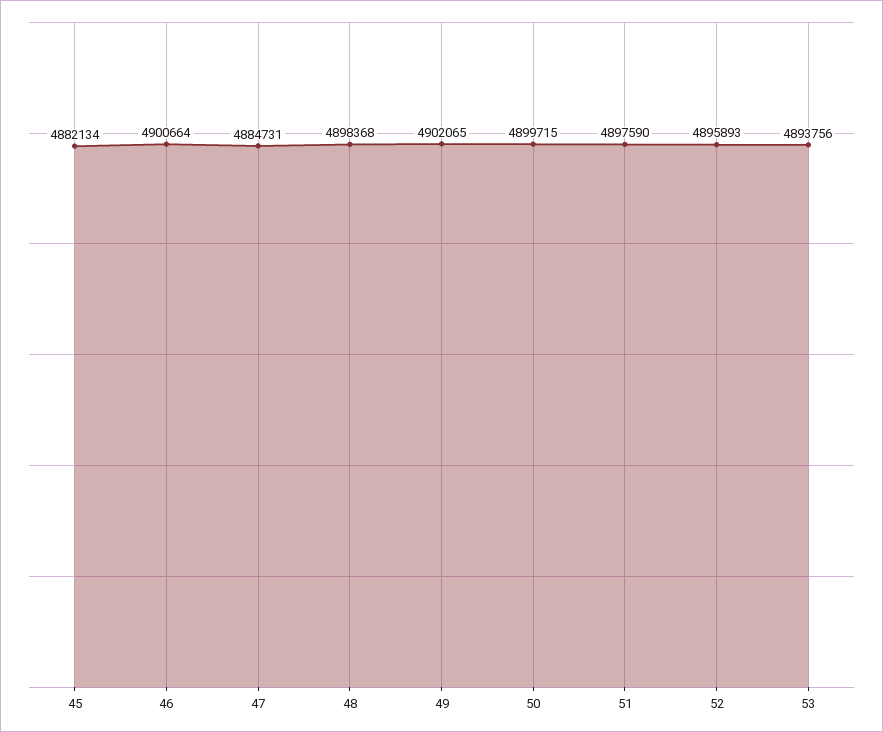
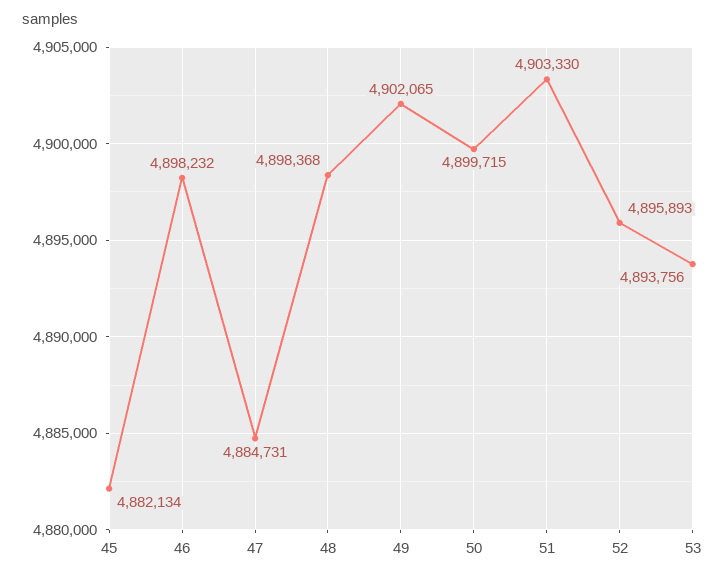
46: 4900664 -> 4898232
51: 4897590 -> 4903330

